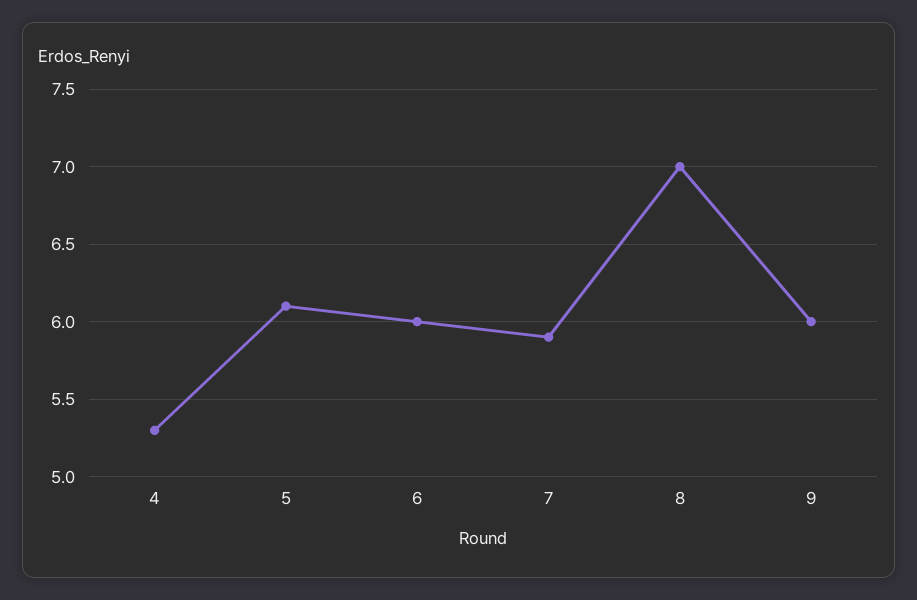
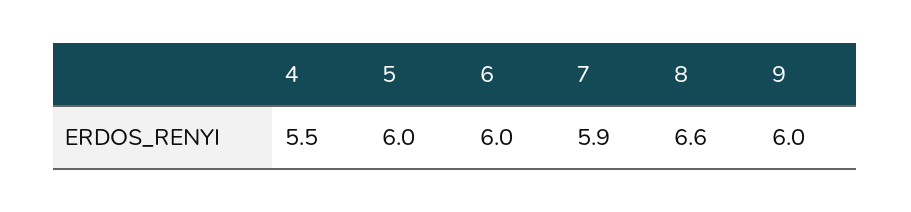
4: 5.3 -> 5.5
5: 6.1 -> 6
8: 7 -> 6.6

